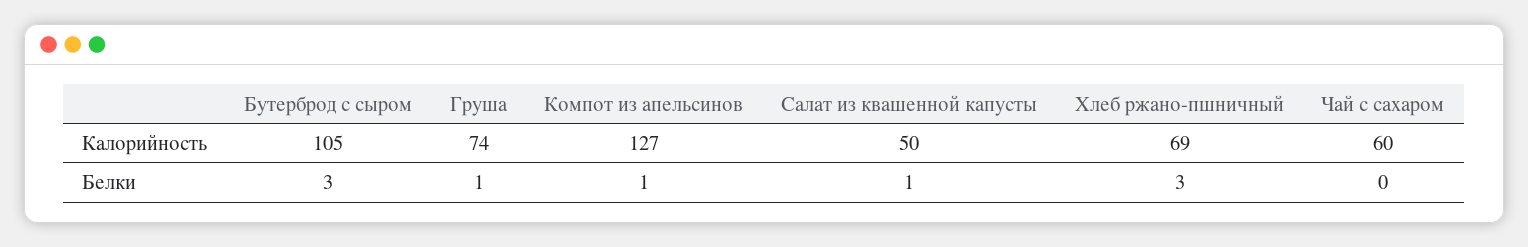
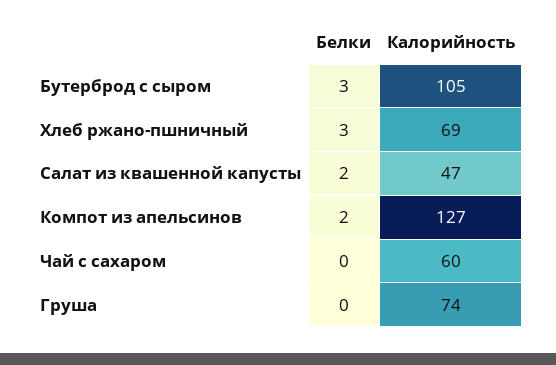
Салат из квашенной капусты, Калорийность: 50 -> 47
Груша, Белки: 1 -> 0
Компот из апельсинов, Белки: 1 -> 2
Салат из квашенной капусты, Белки: 1 -> 2

